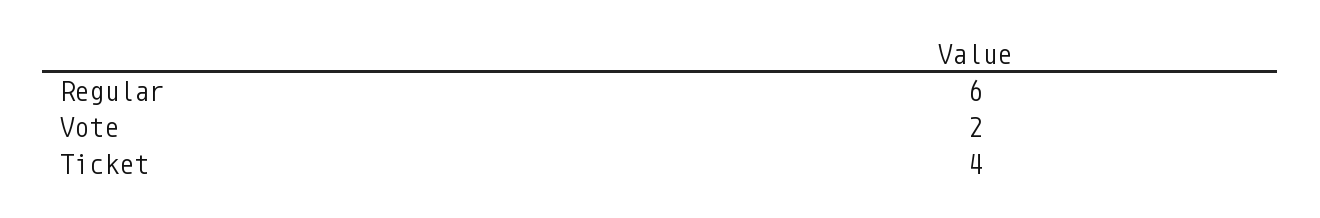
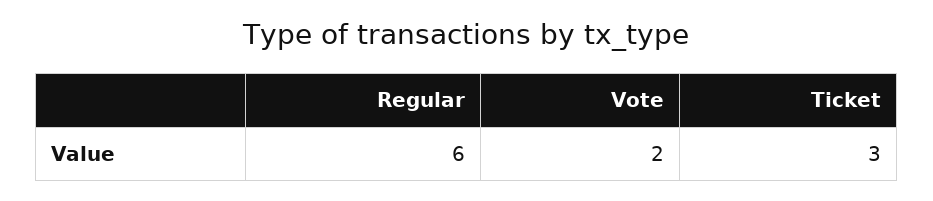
Ticket: 4 -> 3

